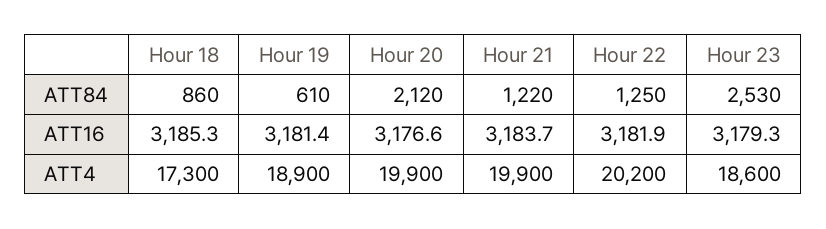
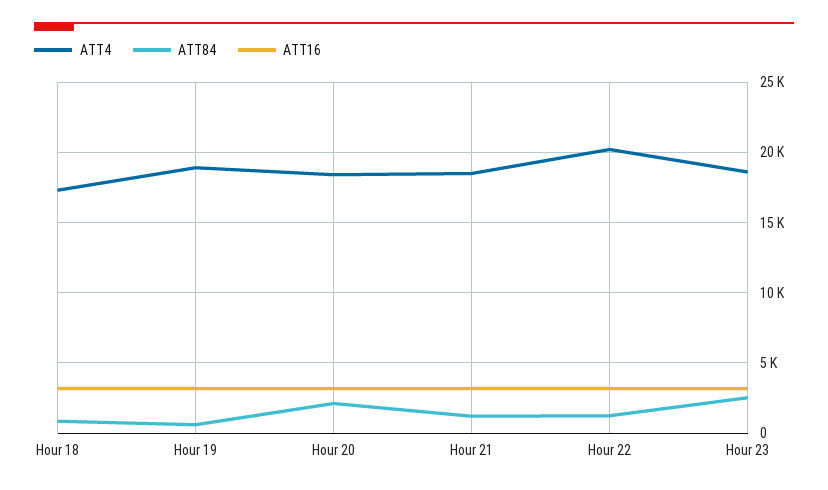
ATT4, Hour 20: 19900 -> 18500
ATT4, Hour 21: 19900 -> 18500

